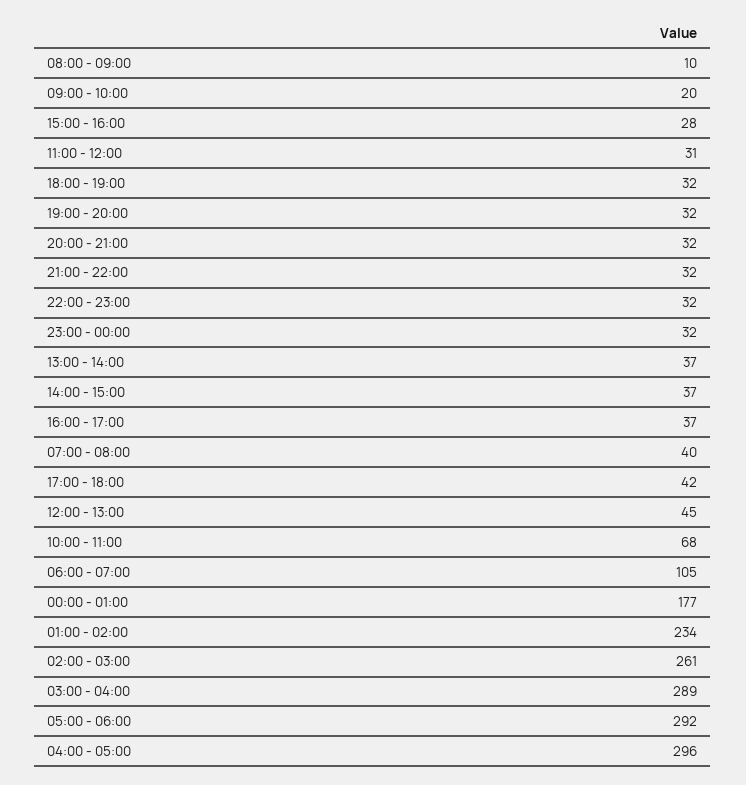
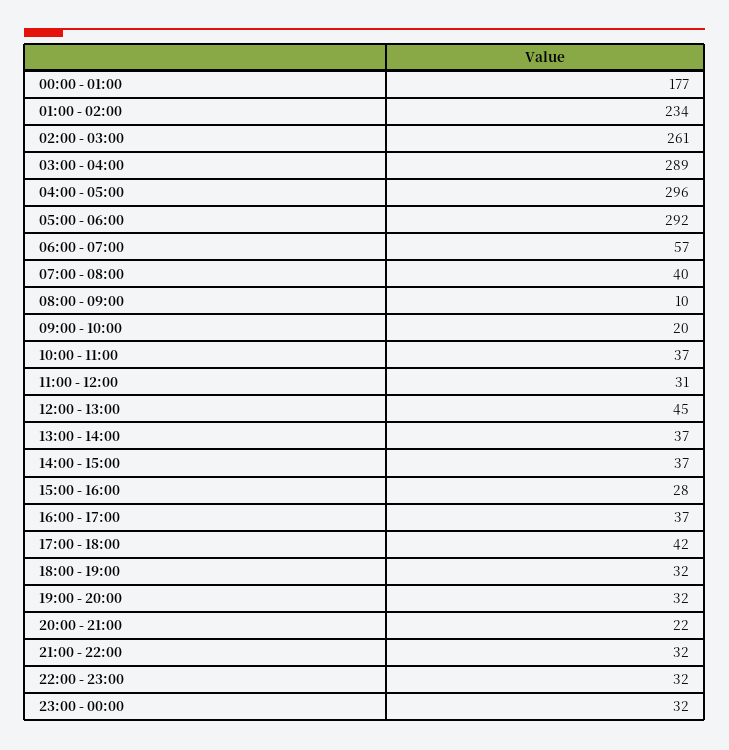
20:00 - 21:00: 32 -> 22
10:00 - 11:00: 68 -> 37
06:00 - 07:00: 105 -> 57

